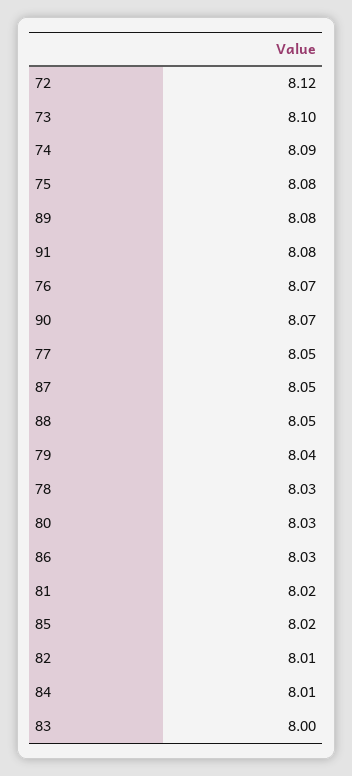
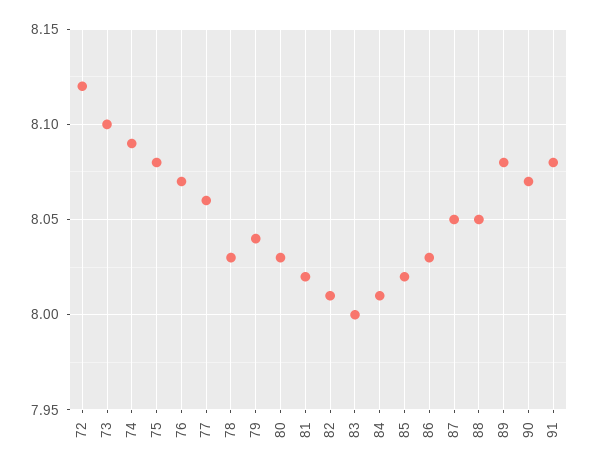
77: 8.05 -> 8.06

